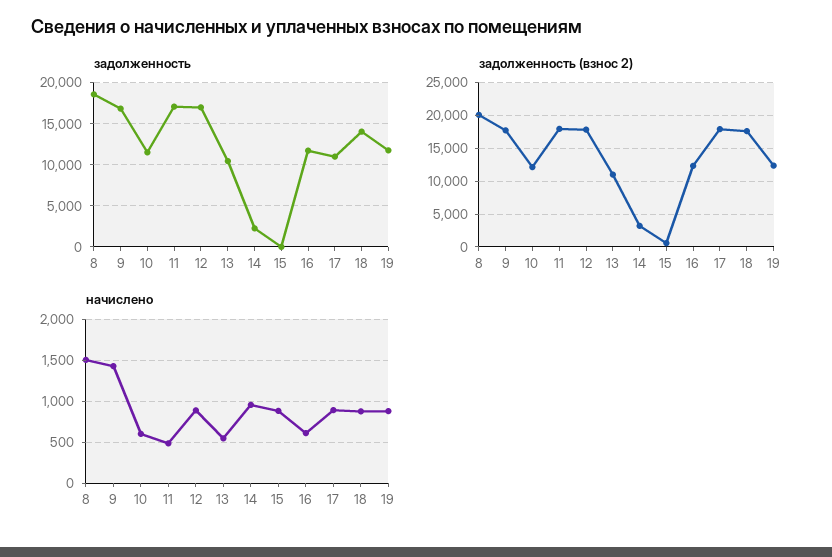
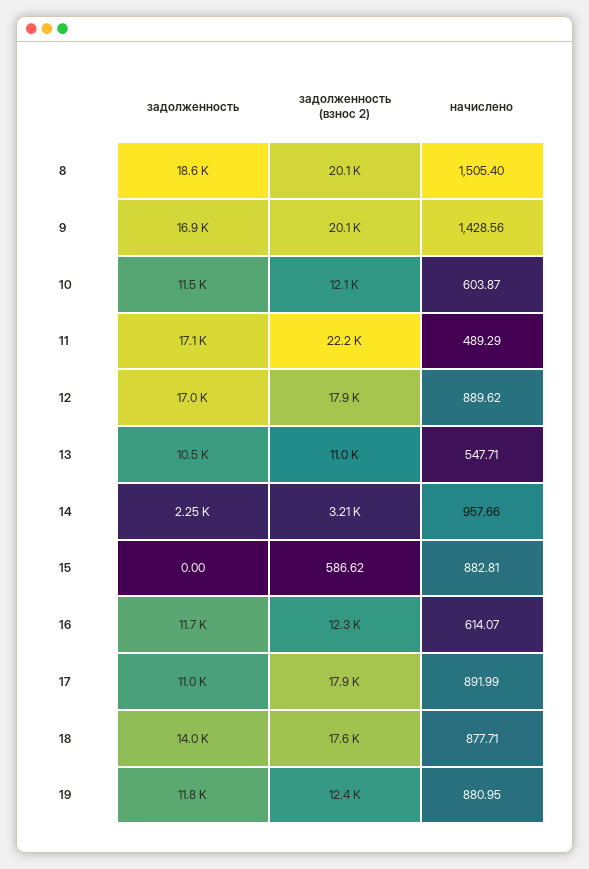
задолженность (взнос 2), 9: 18000 -> 20100
задолженность (взнос 2), 11: 18000 -> 22200

